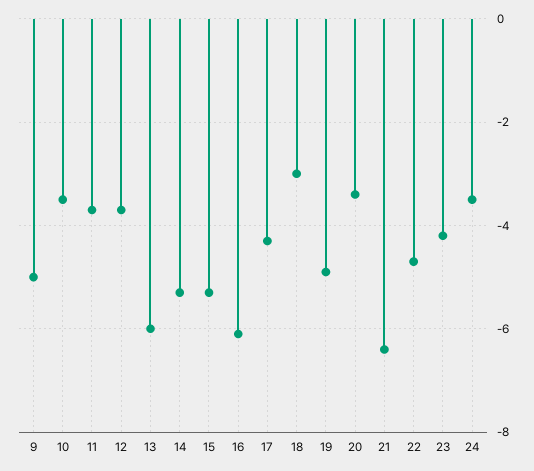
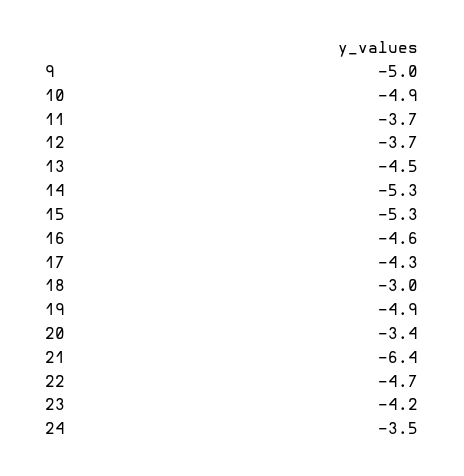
10: -3.5 -> -4.9
13: -6 -> -4.5
16: -6 -> -4.6

